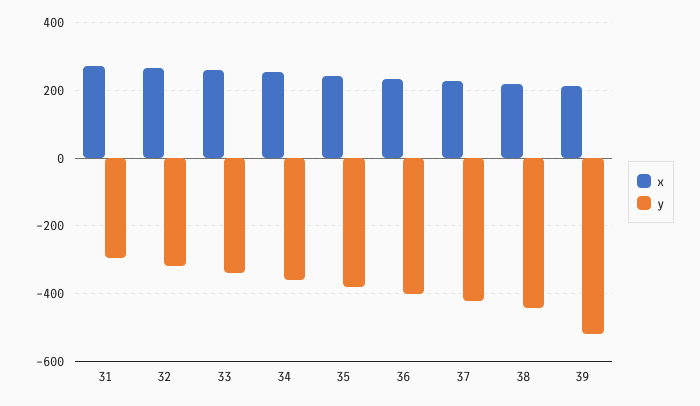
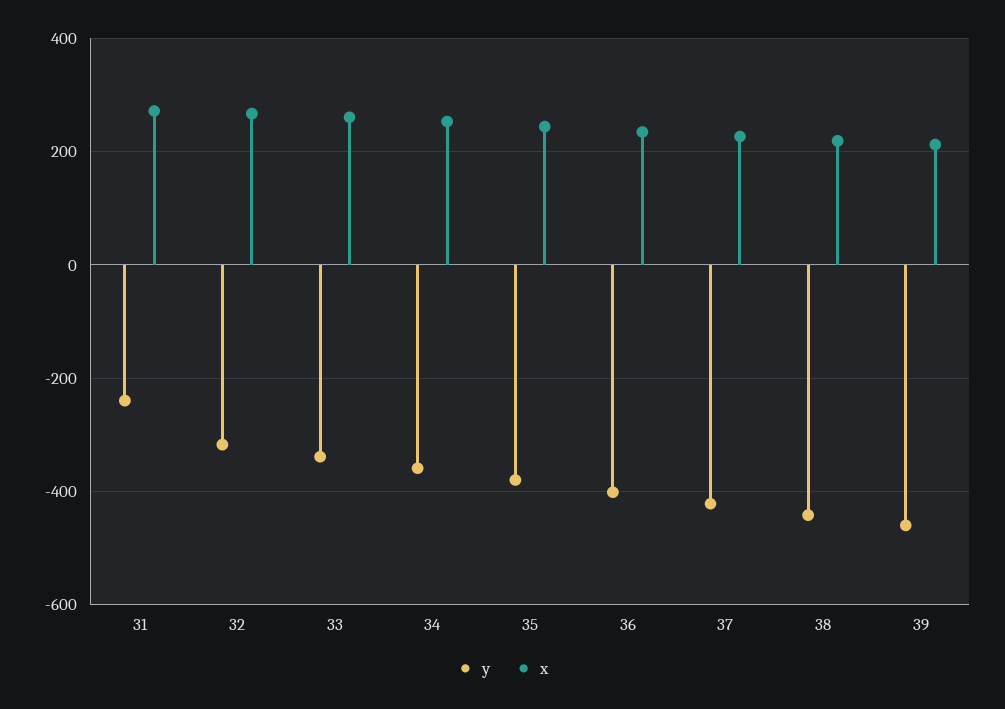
y, 31: -300 -> -240
y, 39: -520 -> -460

